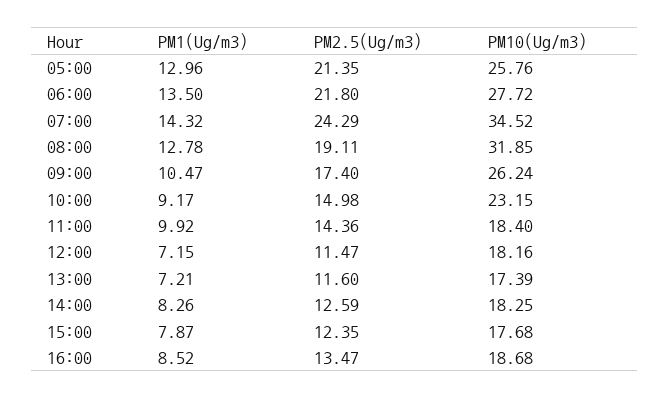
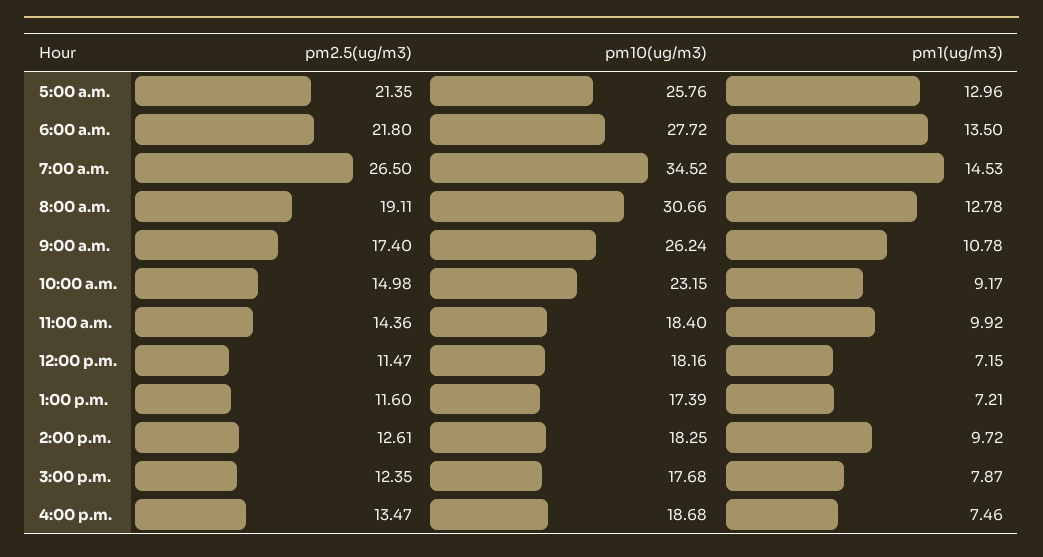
PM1(Ug/m3), 07:00: 14.32 -> 14.53
PM2.5(Ug/m3), 07:00: 24.29 -> 26.5
PM10(Ug/m3), 08:00: 31.85 -> 30.66
PM1(Ug/m3), 09:00: 10.47 -> 10.78
PM1(Ug/m3), 14:00: 8.26 -> 9.72
PM2.5(Ug/m3), 14:00: 12.59 -> 12.61
PM1(Ug/m3), 16:00: 8.52 -> 7.46

